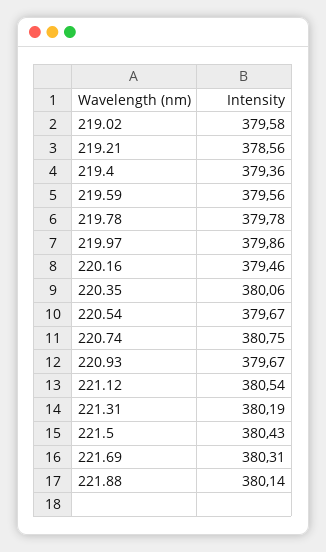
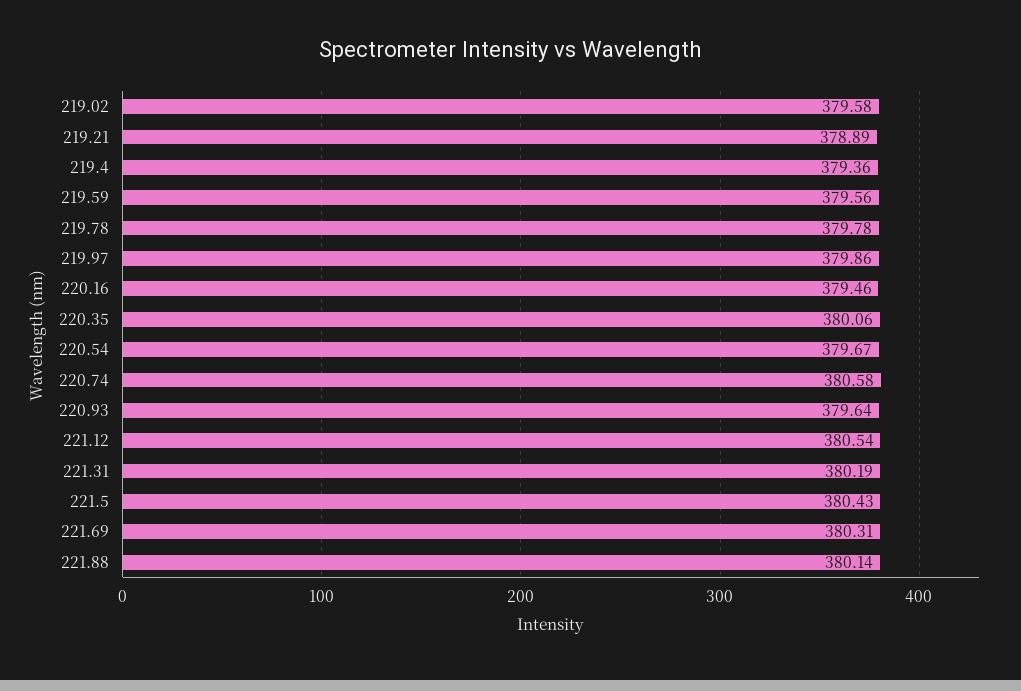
219.21: 378.56 -> 378.89
220.74: 380.75 -> 380.58
220.93: 379.67 -> 379.64

